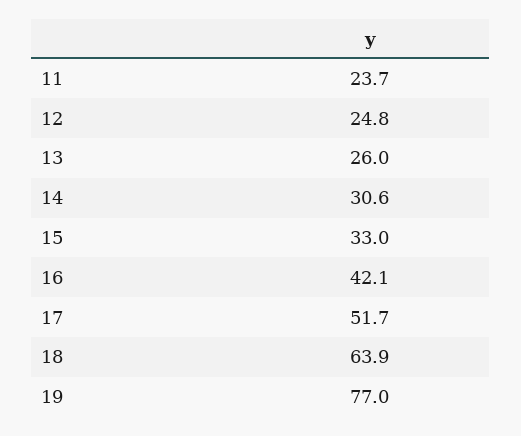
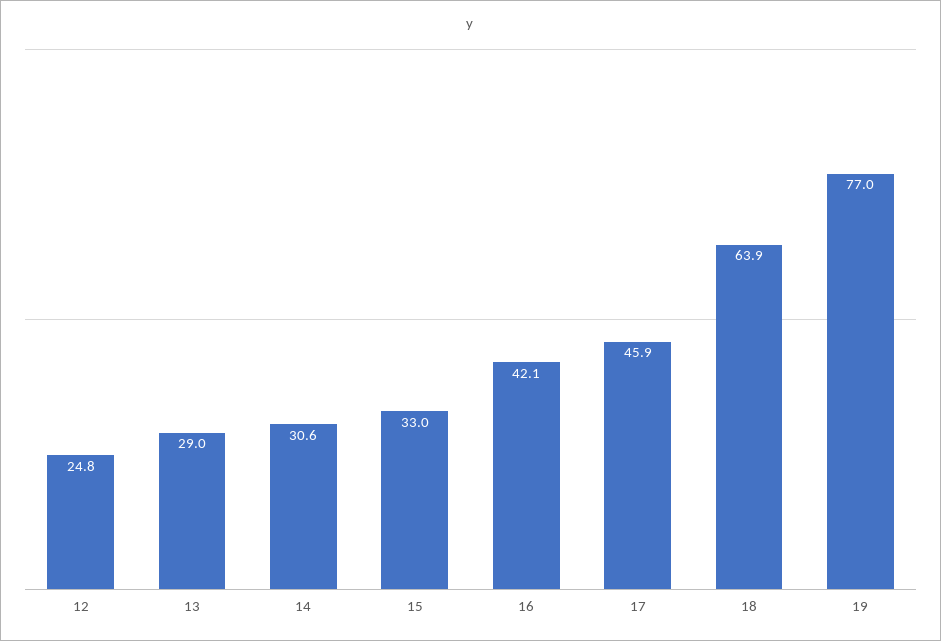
11: 23.7 -> none
13: 26 -> 29
17: 51.7 -> 45.9

